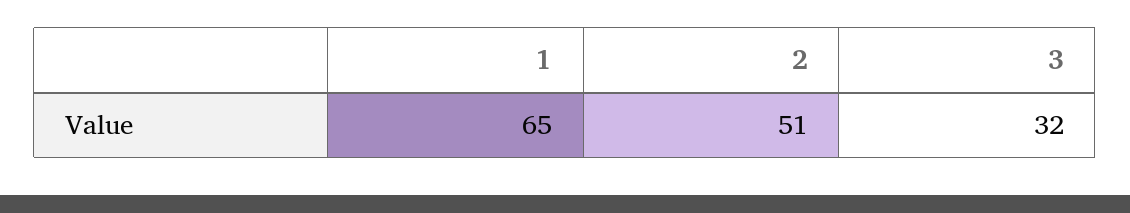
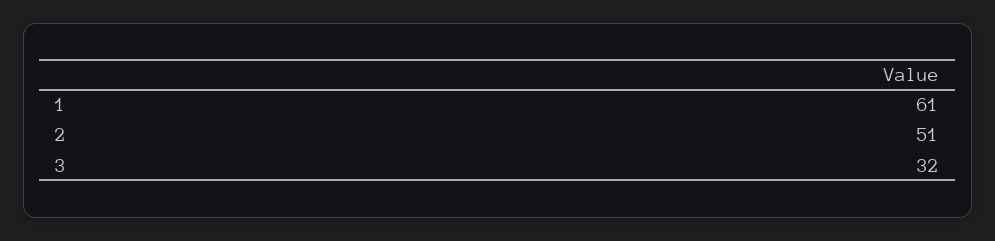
1: 65 -> 61

